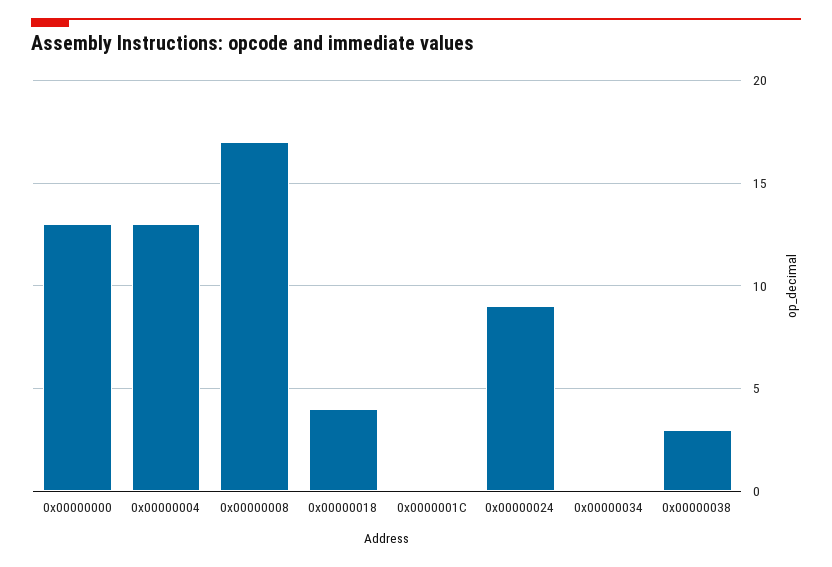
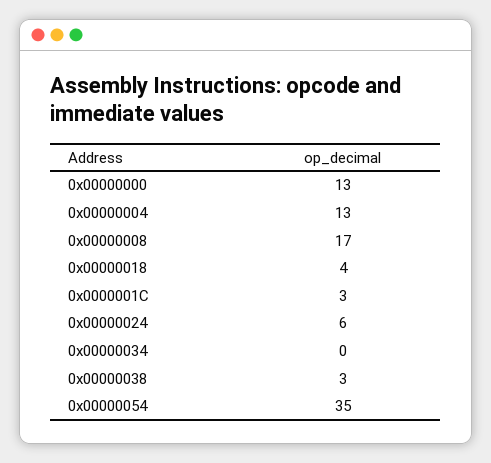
0x0000001C: 0 -> 3
0x00000024: 9 -> 6
0x00000054: none -> 35

